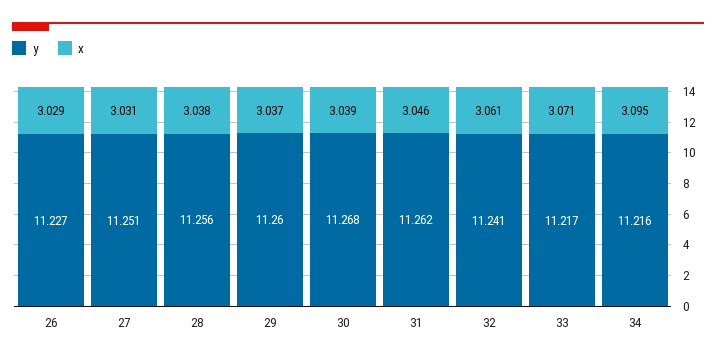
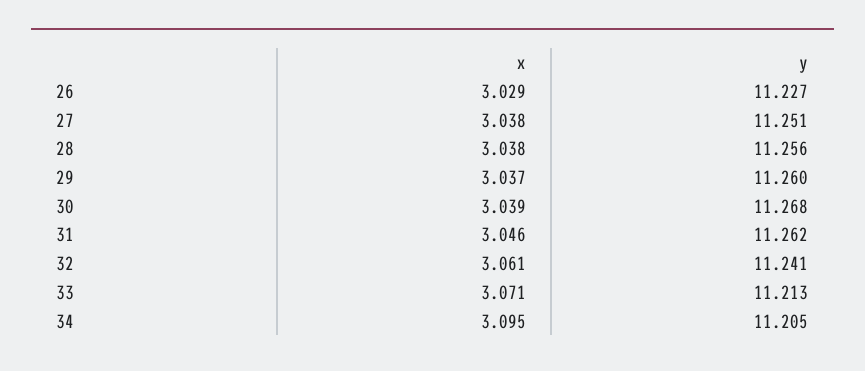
x, 27: 3.031 -> 3.038
y, 33: 11.217 -> 11.213
y, 34: 11.216 -> 11.205

